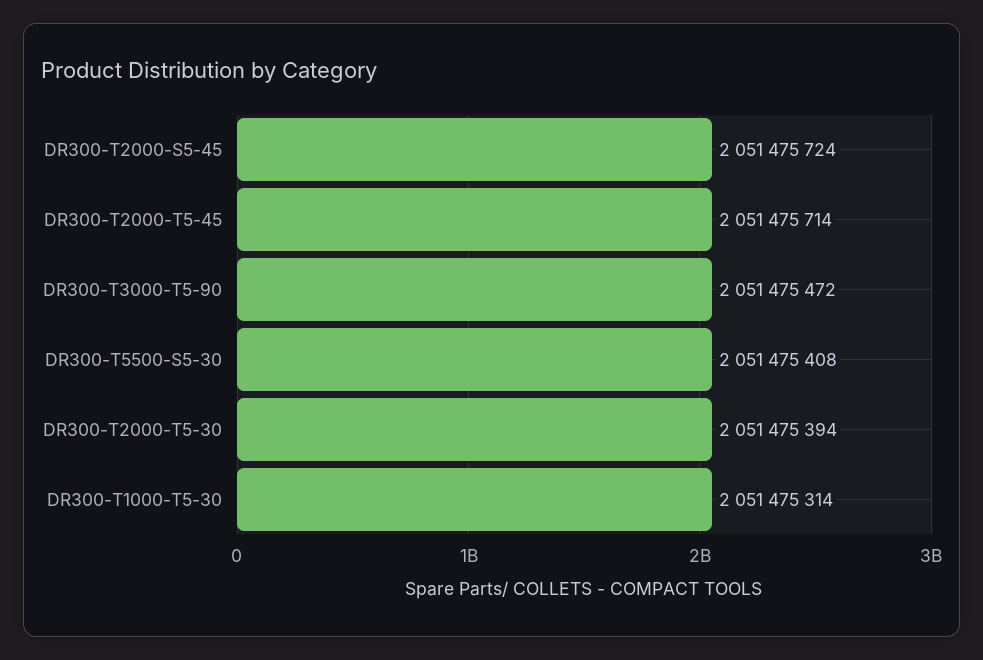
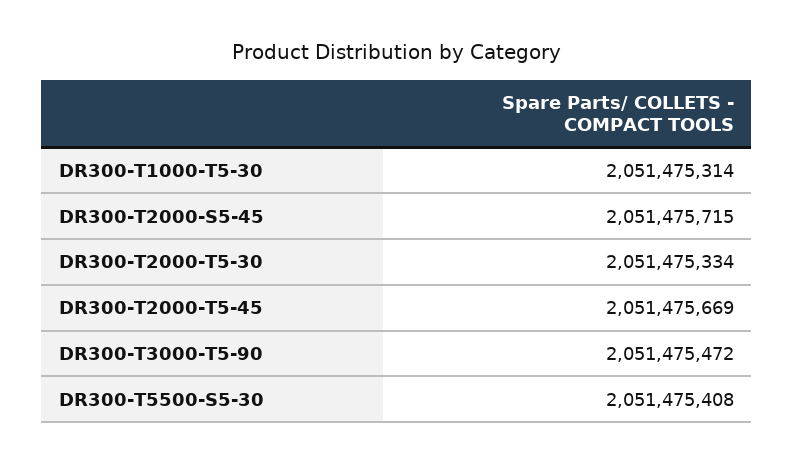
DR300-T2000-S5-45: 2051475724 -> 2051475715
DR300-T2000-T5-45: 2051475714 -> 2051475669
DR300-T2000-T5-30: 2051475394 -> 2051475334

